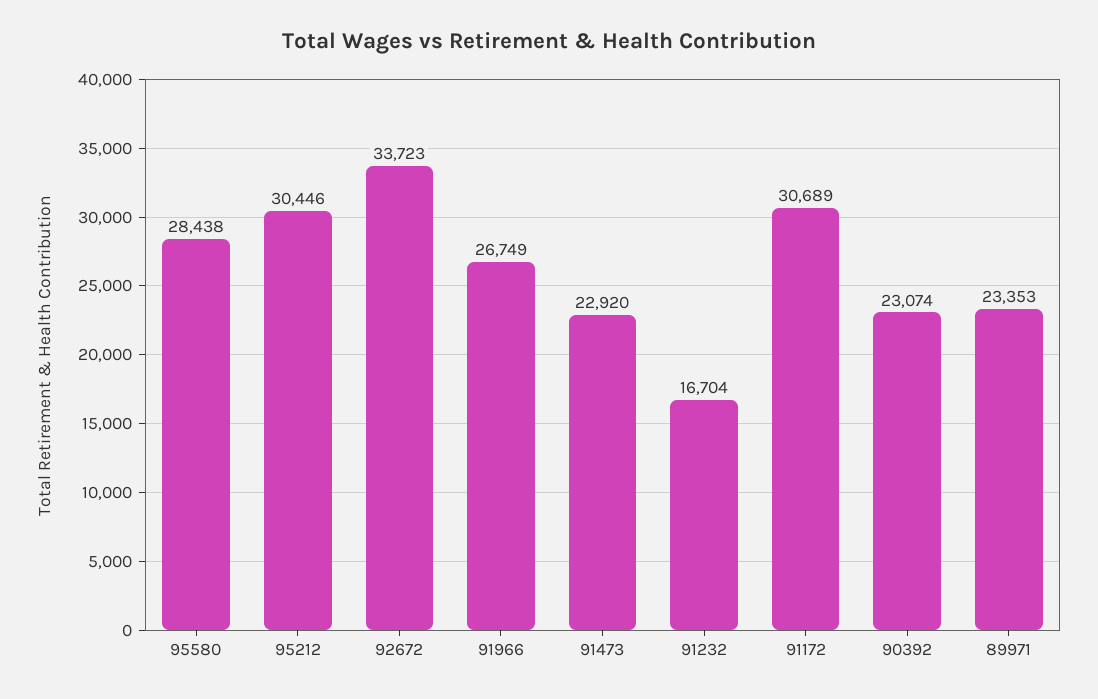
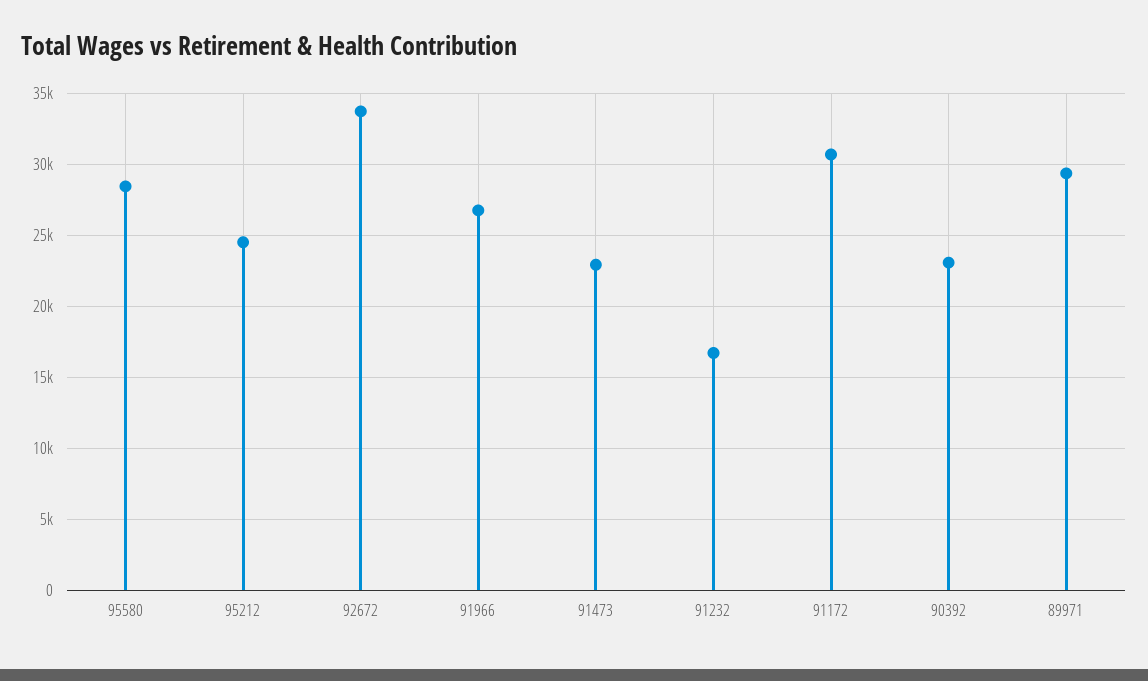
95212: 30446 -> 24500
89971: 23353 -> 29500

